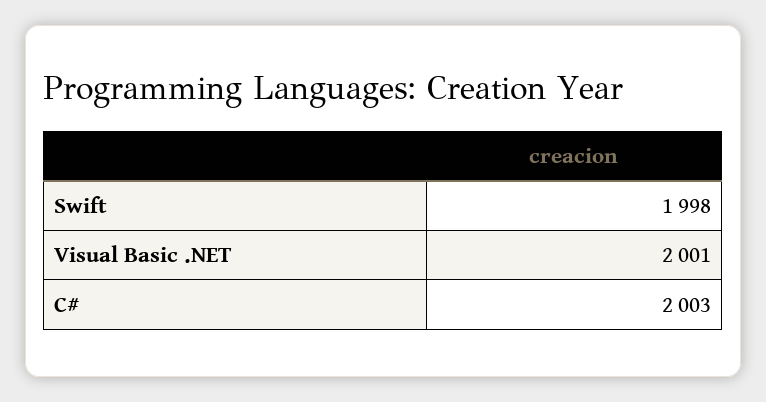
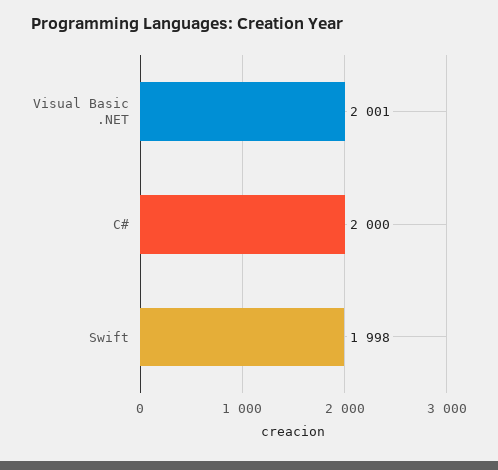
C#: 2003 -> 2000

